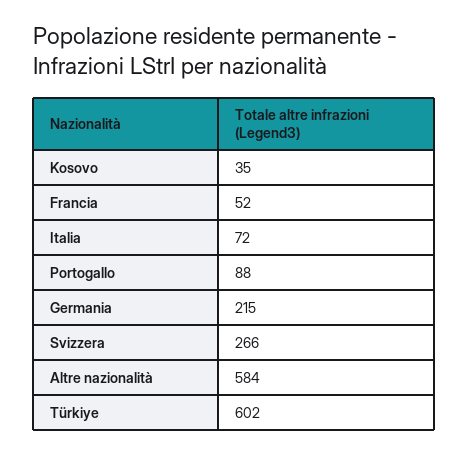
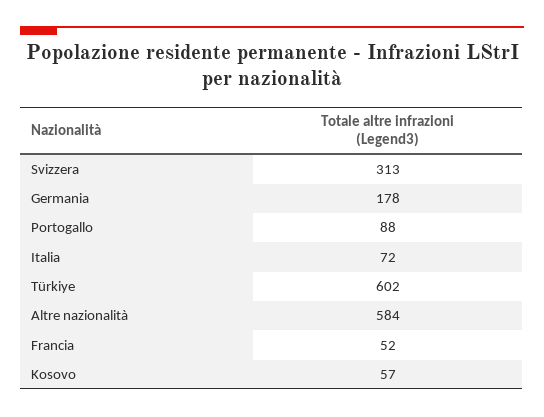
Kosovo: 35 -> 57
Germania: 215 -> 178
Svizzera: 266 -> 313

